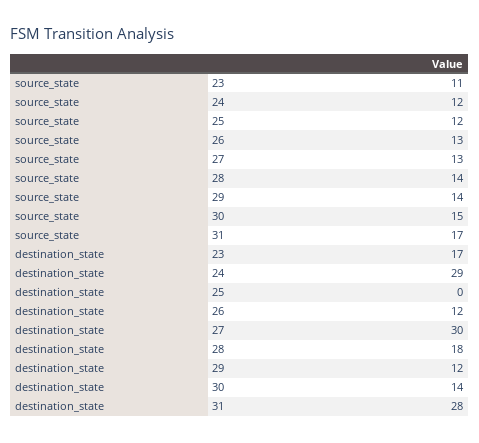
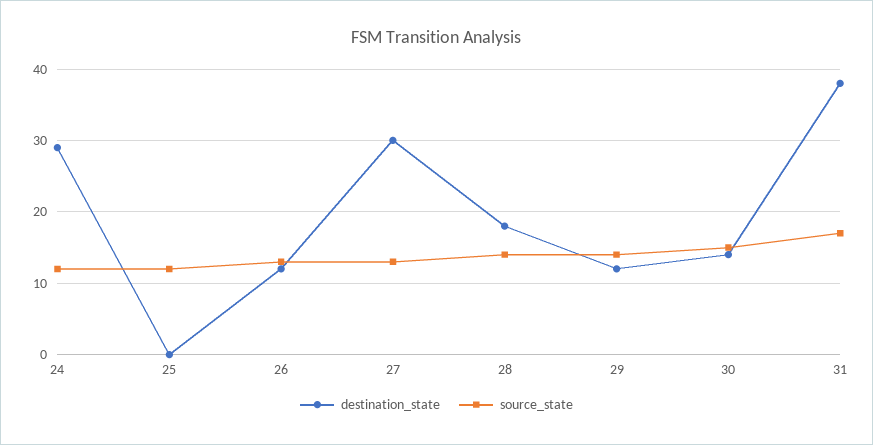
source_state, 23: 11 -> none
destination_state, 23: 17 -> none
destination_state, 31: 28 -> 38

